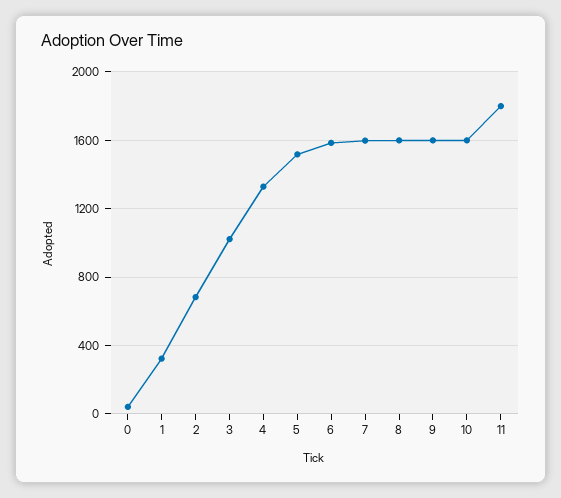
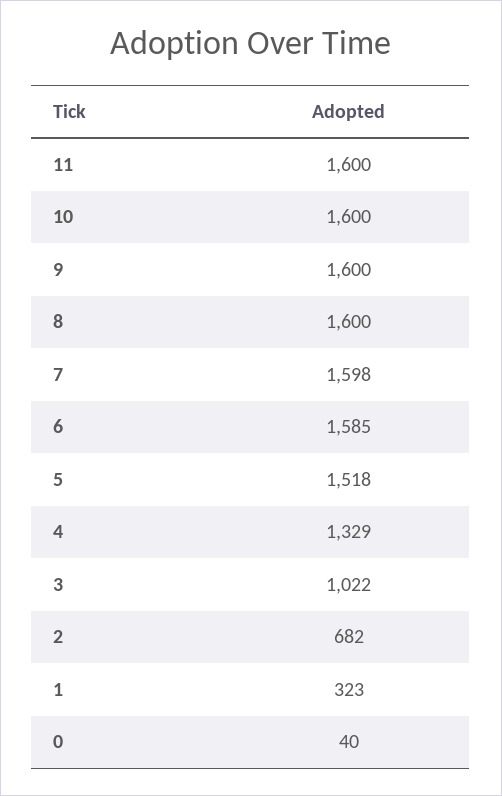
11: 1800 -> 1600

